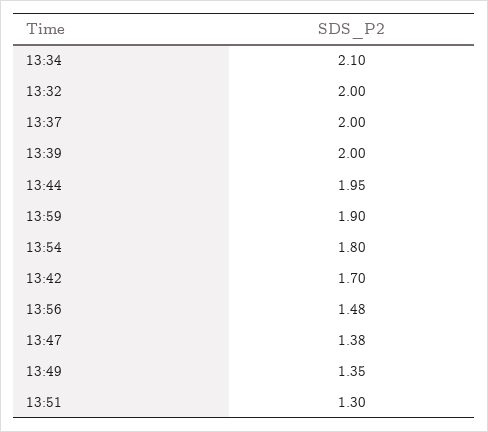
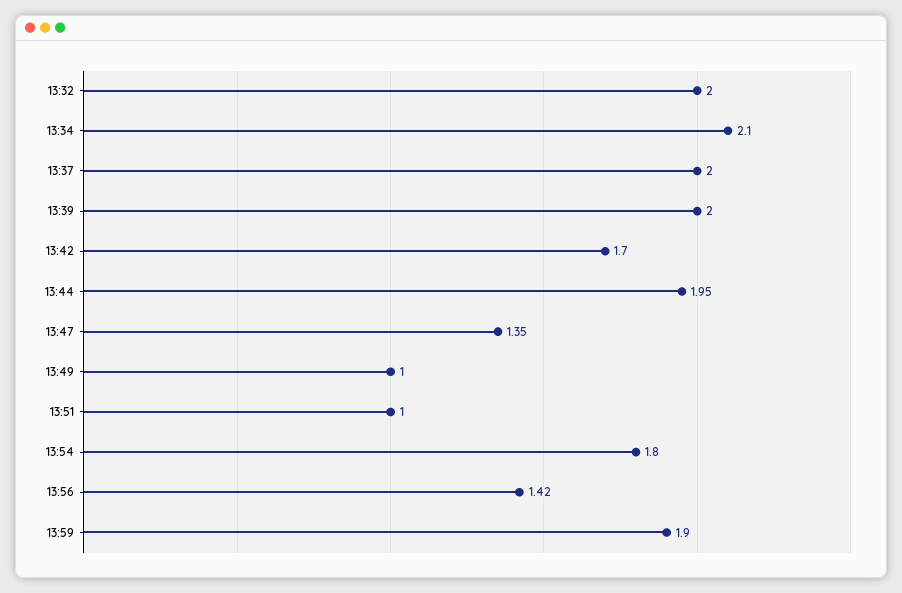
13:56: 1.48 -> 1.42
13:47: 1.38 -> 1.35
13:49: 1.35 -> 1
13:51: 1.3 -> 1

